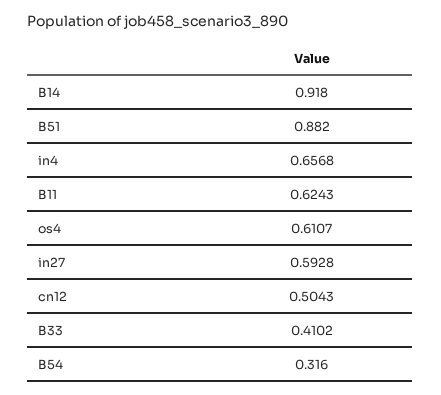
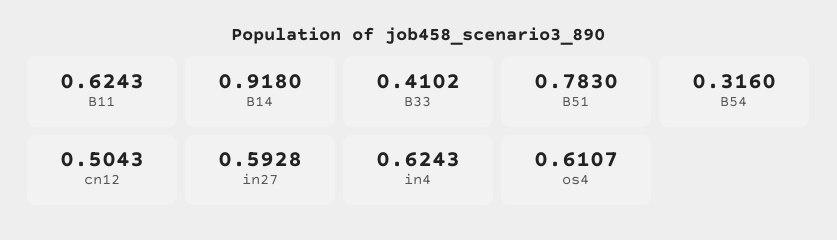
B51: 0.882 -> 0.783
in4: 0.6568 -> 0.6243

